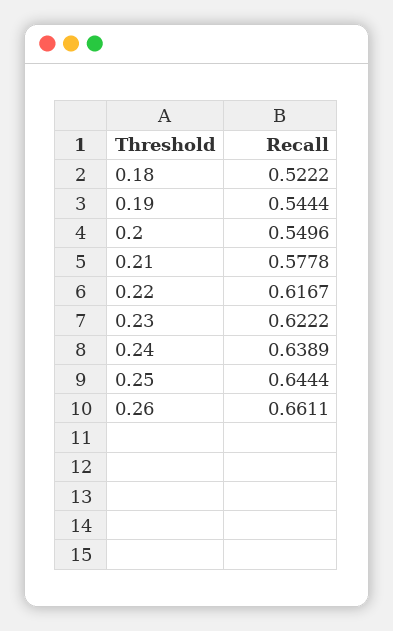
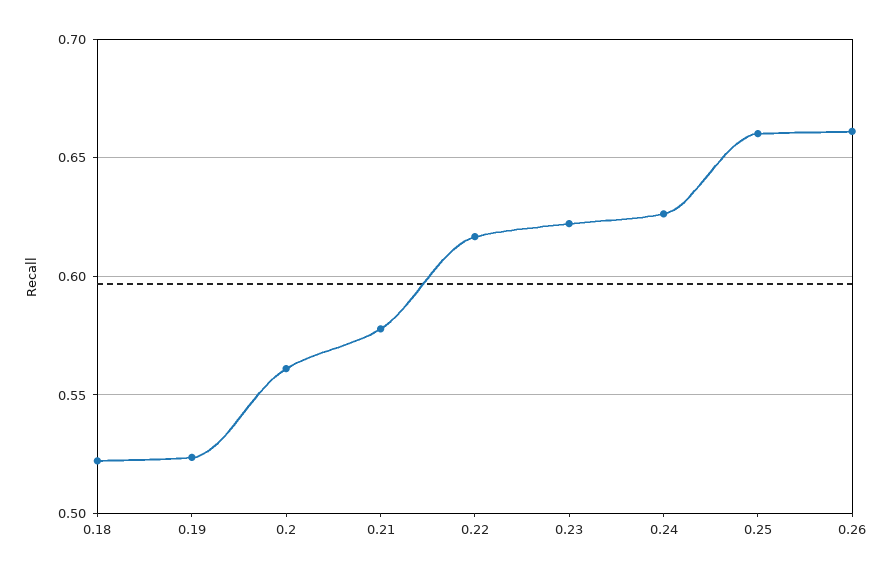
0.19: 0.5444 -> 0.525
0.2: 0.5496 -> 0.56
0.24: 0.6389 -> 0.625
0.25: 0.6444 -> 0.66

